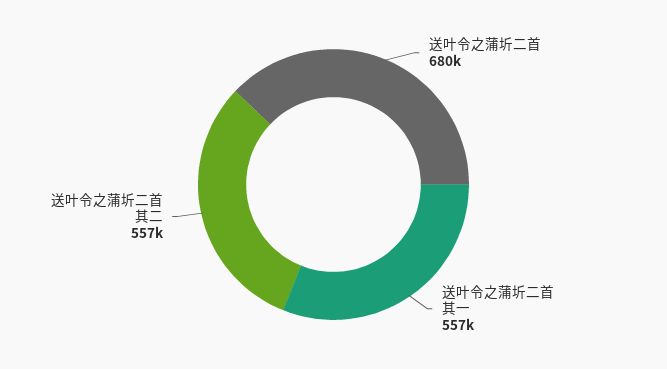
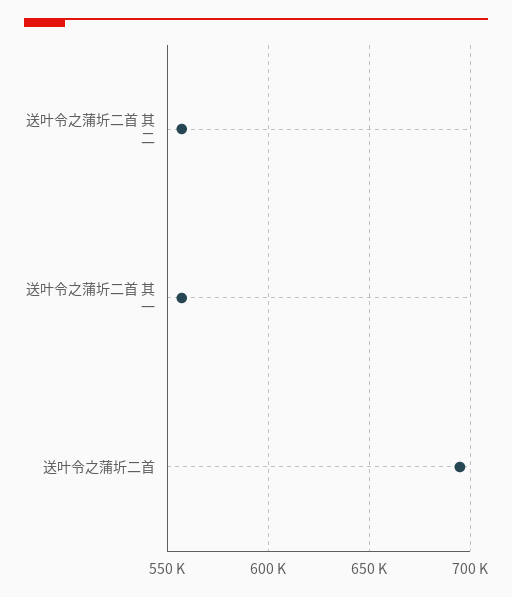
送叶令之蒲圻二首: 680000 -> 695000

